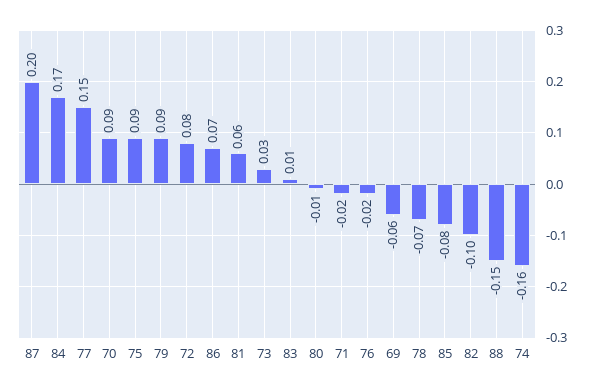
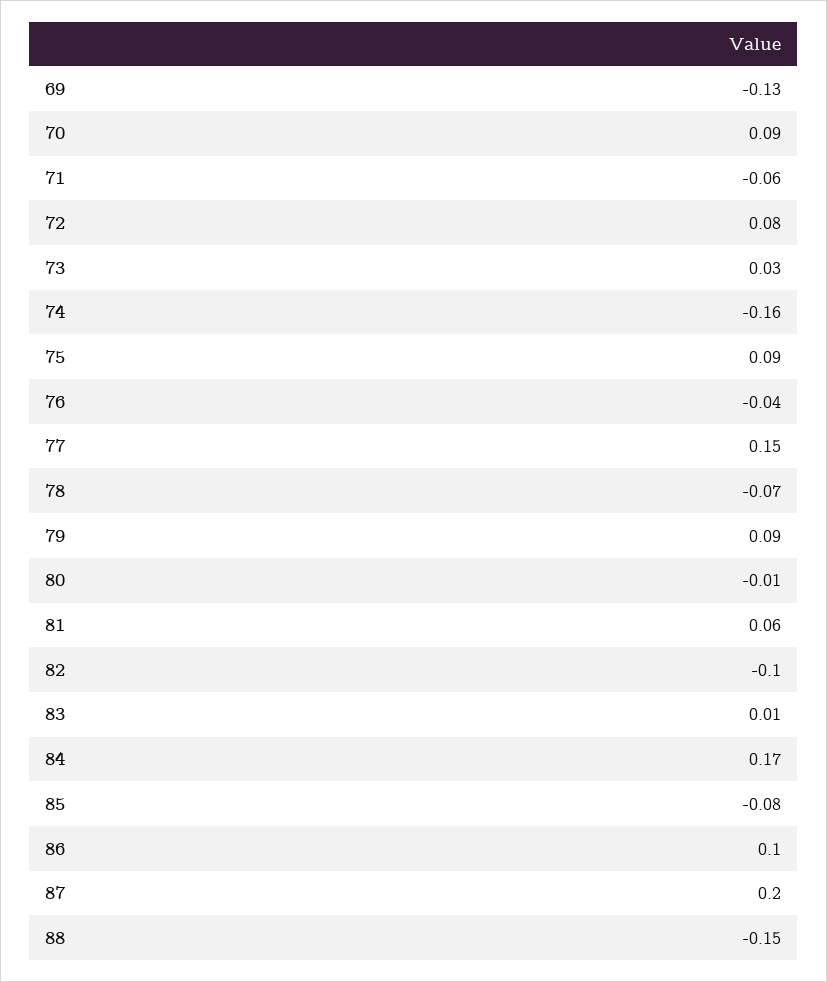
86: 0.07 -> 0.1
71: -0.02 -> -0.06
76: -0.02 -> -0.04
69: -0.06 -> -0.13

